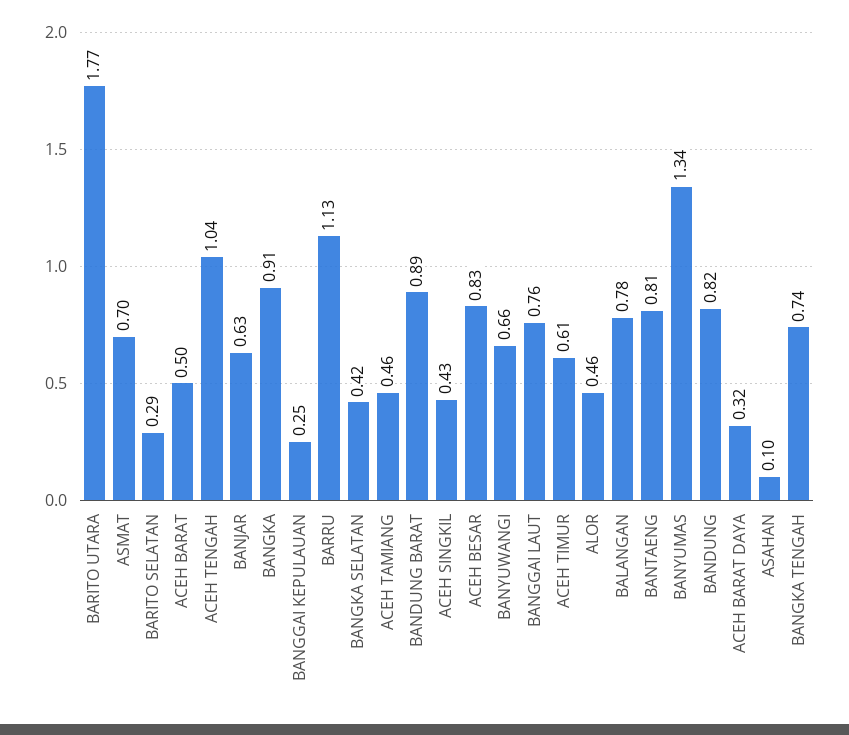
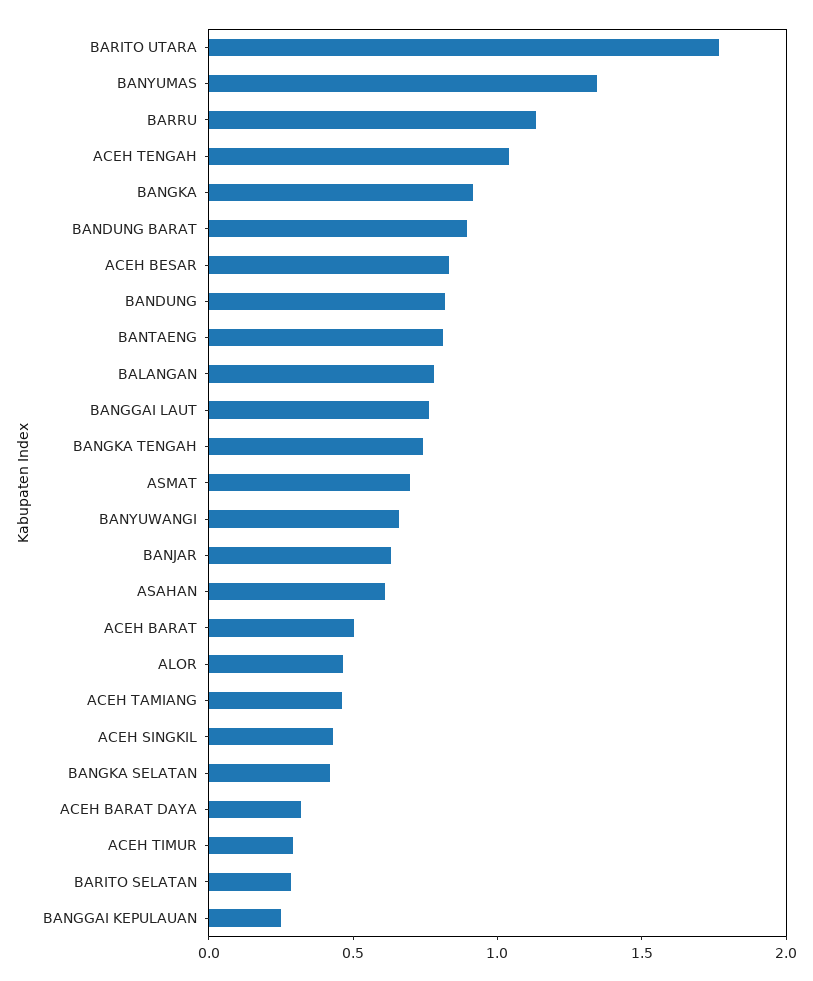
ACEH TIMUR: 0.61 -> 0.3
ASAHAN: 0.1 -> 0.6

